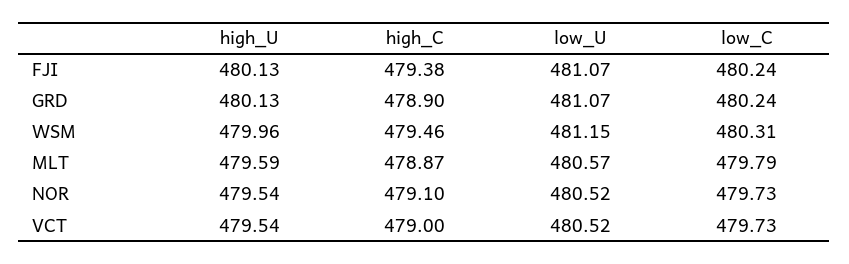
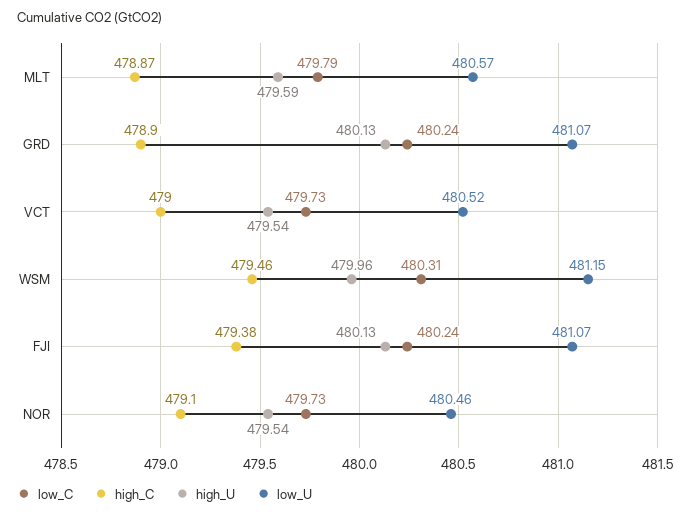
low_U, NOR: 480.52 -> 480.46

